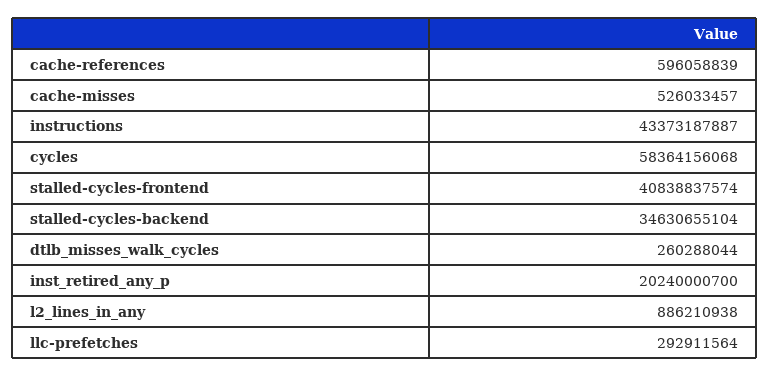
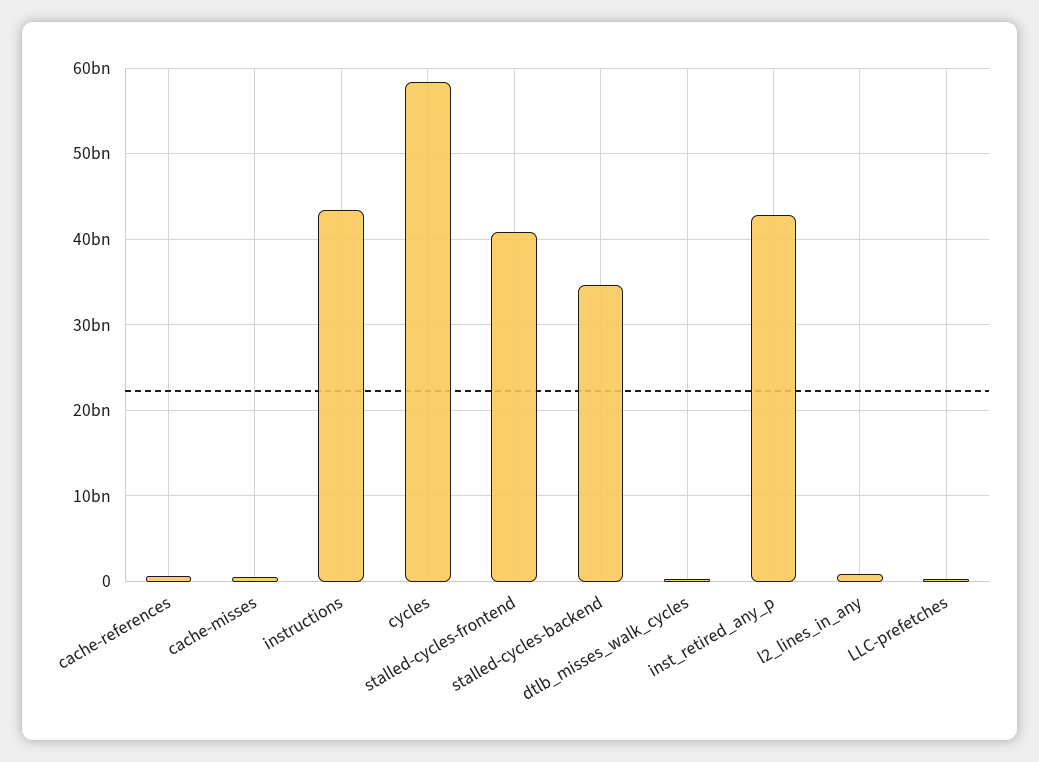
inst_retired_any_p: 20240000700 -> 43000000000

